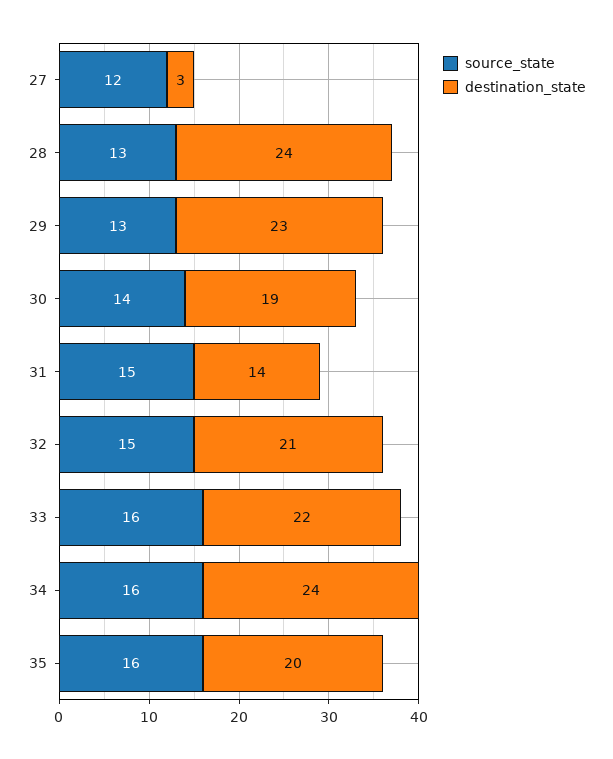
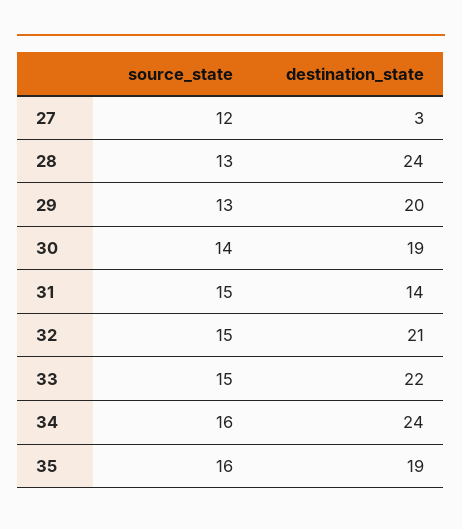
destination_state, 29: 23 -> 20
source_state, 33: 16 -> 15
destination_state, 35: 20 -> 19

